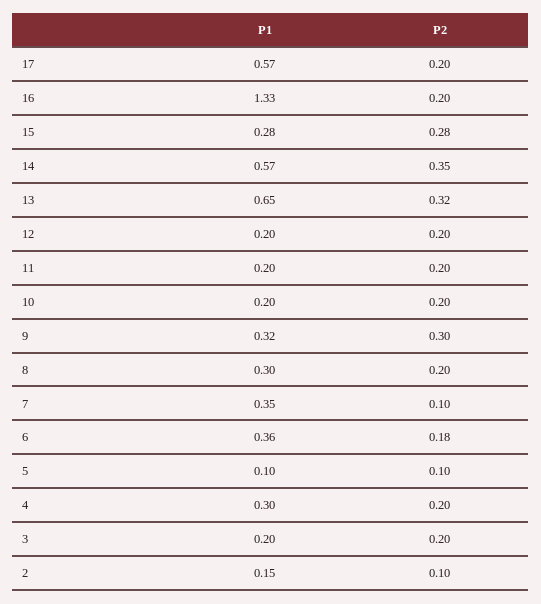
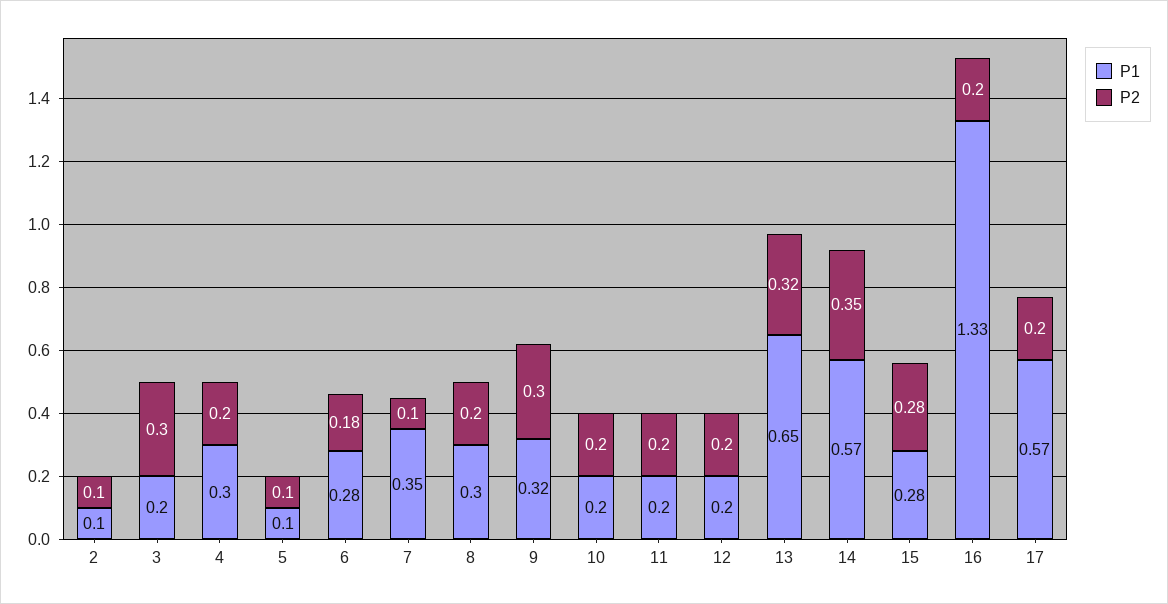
P1, 6: 0.36 -> 0.28
P2, 3: 0.2 -> 0.3
P1, 2: 0.15 -> 0.1

